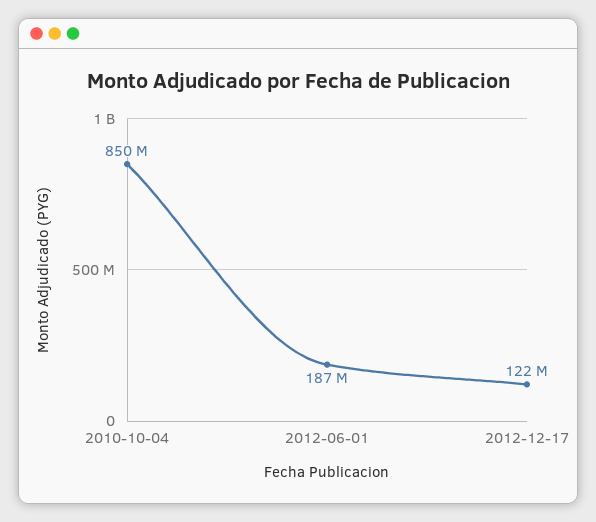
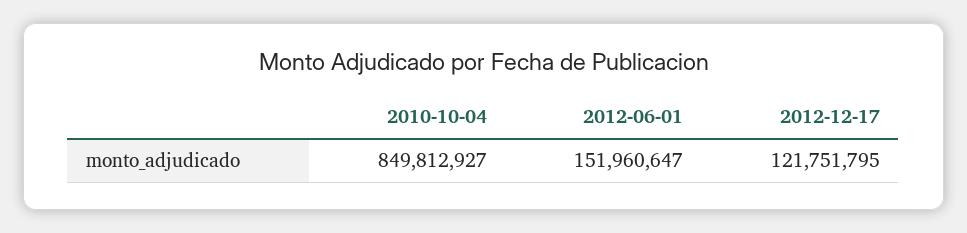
2012-06-01: 187000000 -> 151960647

